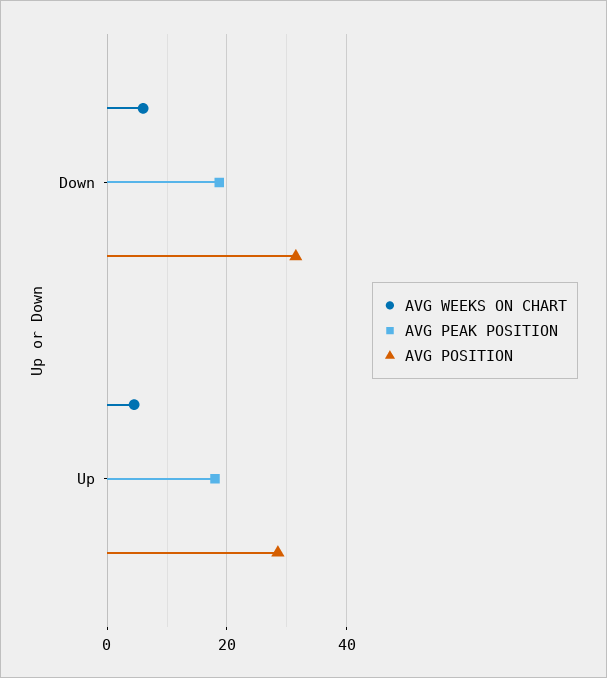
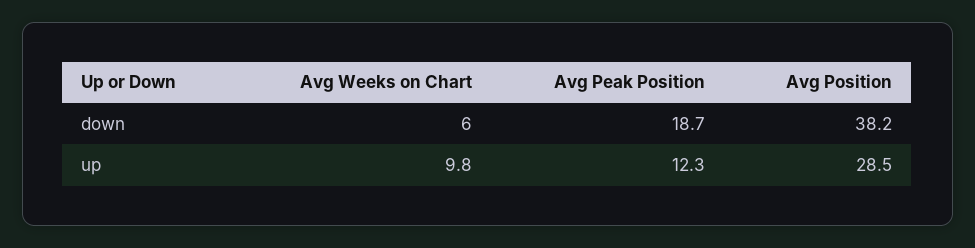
AVG POSITION, Down: 32 -> 38.2
AVG WEEKS ON CHART, Up: 4 -> 9.8
AVG PEAK POSITION, Up: 18 -> 12.3

